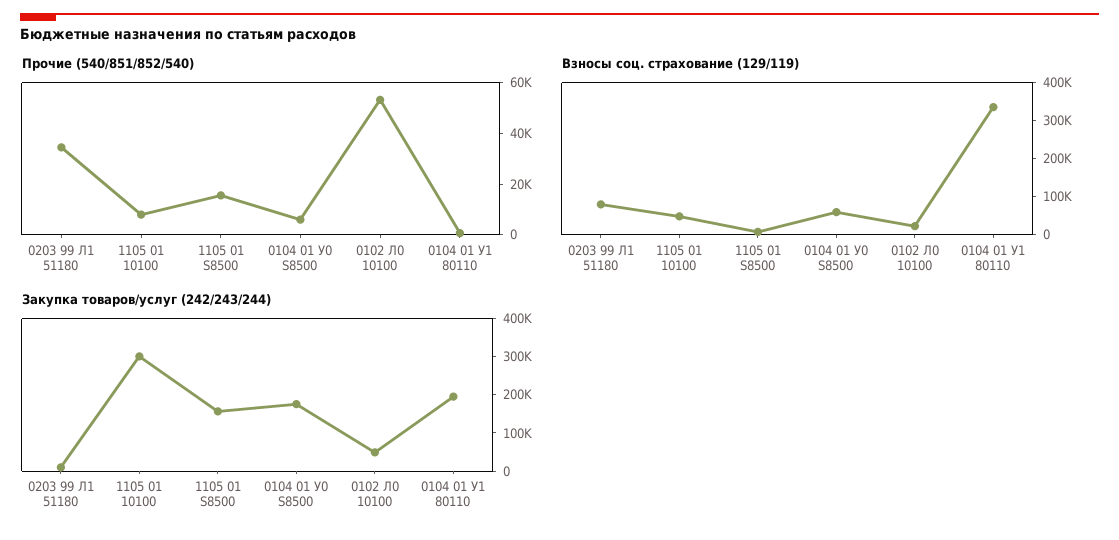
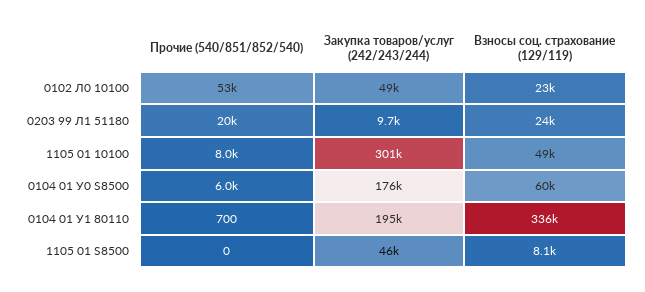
Прочие (540/851/852/540), 0203 99 Л1 51180: 35000 -> 20000
Прочие (540/851/852/540), 1105 01 S8500: 15000 -> 0
Взносы соц. страхование (129/119), 0203 99 Л1 51180: 75000 -> 24000
Закупка товаров/услуг (242/243/244), 1105 01 S8500: 150000 -> 46000

